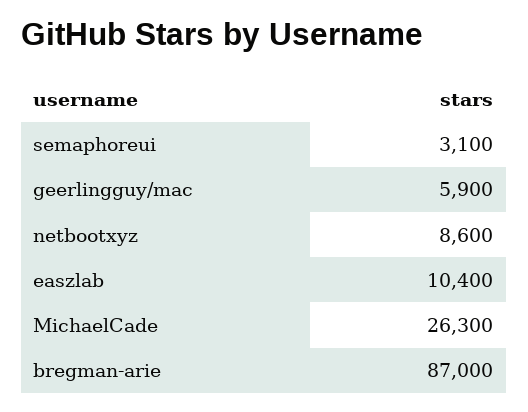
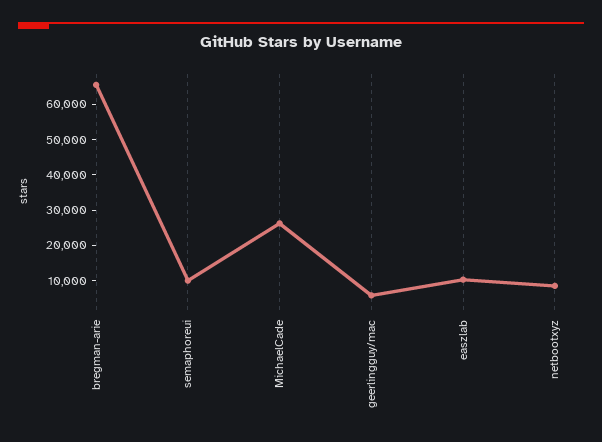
semaphoreui: 3100 -> 10000
bregman-arie: 87000 -> 65000

